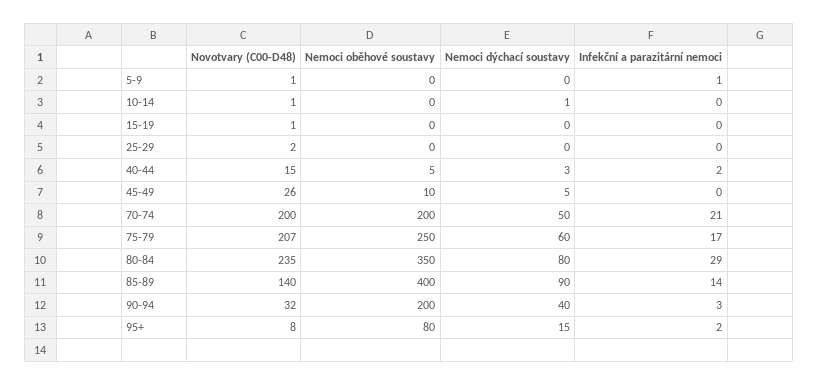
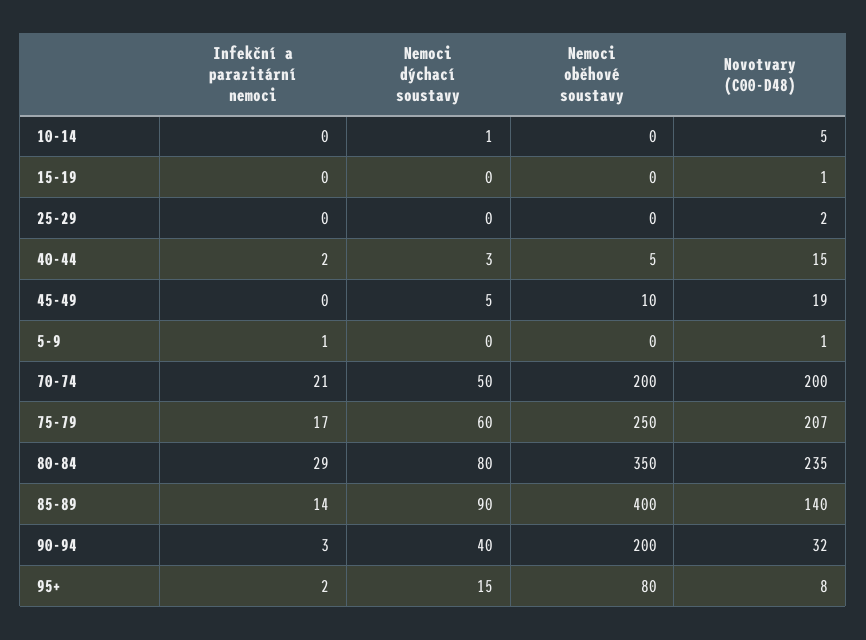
Novotvary (C00-D48), 10-14: 1 -> 5
Novotvary (C00-D48), 45-49: 26 -> 19

